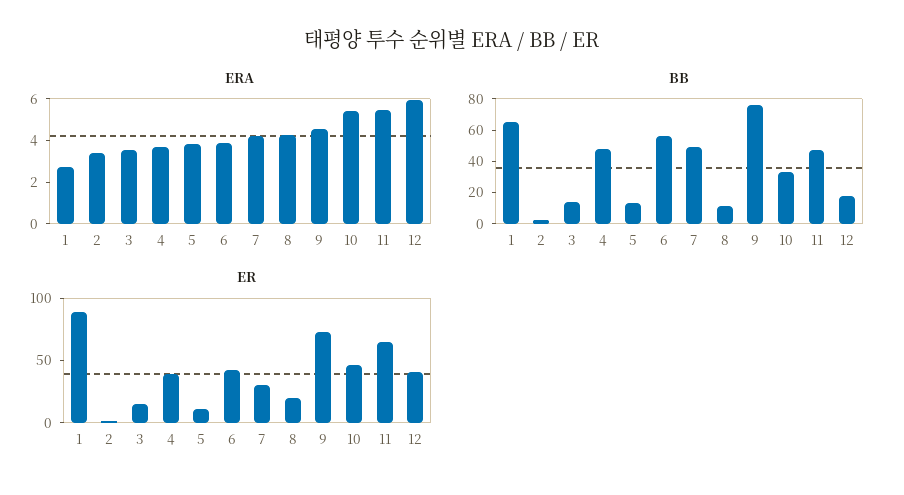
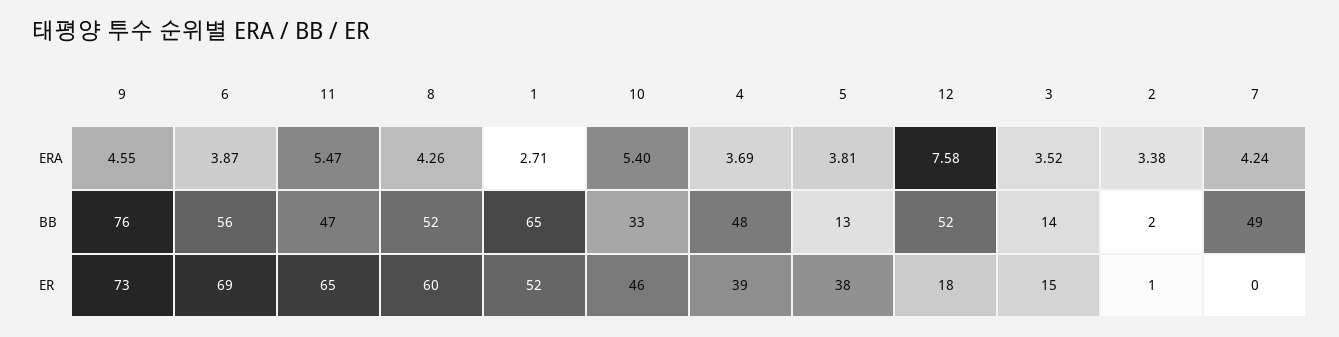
ERA, 12: 6 -> 7.58
BB, 8: 10 -> 52
BB, 12: 20 -> 52
ER, 1: 90 -> 52
ER, 5: 10 -> 38
ER, 6: 40 -> 69
ER, 7: 30 -> 0
ER, 8: 20 -> 60
ER, 12: 40 -> 18

